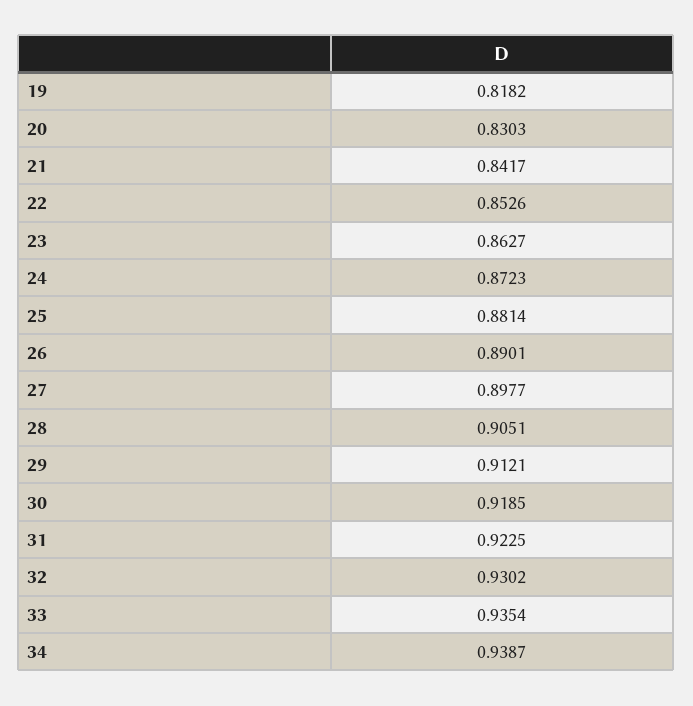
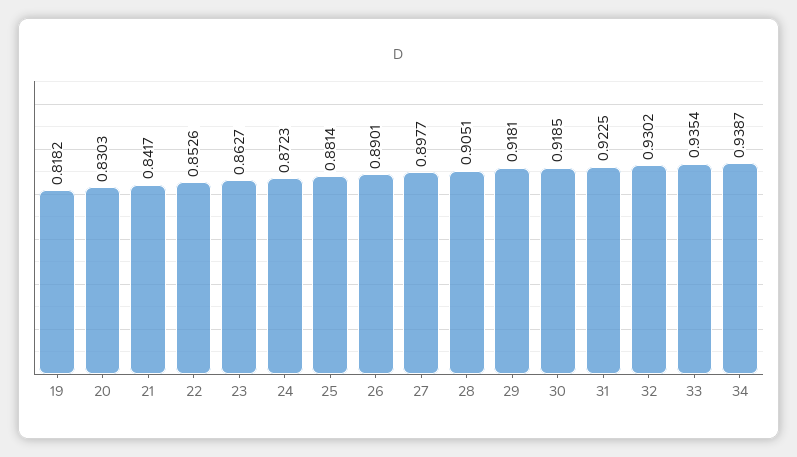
29: 0.9121 -> 0.9181

